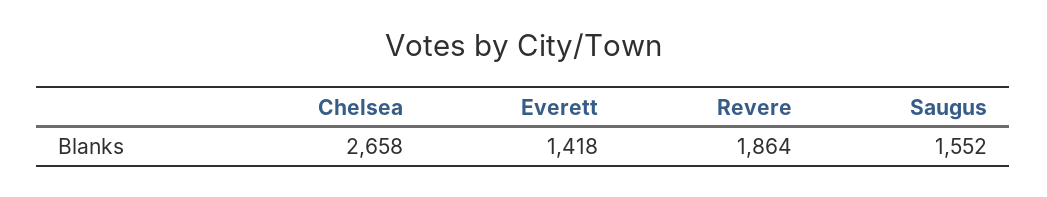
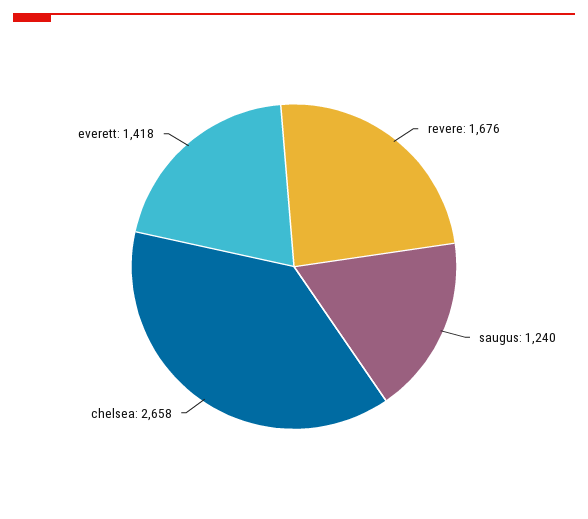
Revere: 1864 -> 1676
Saugus: 1552 -> 1240

